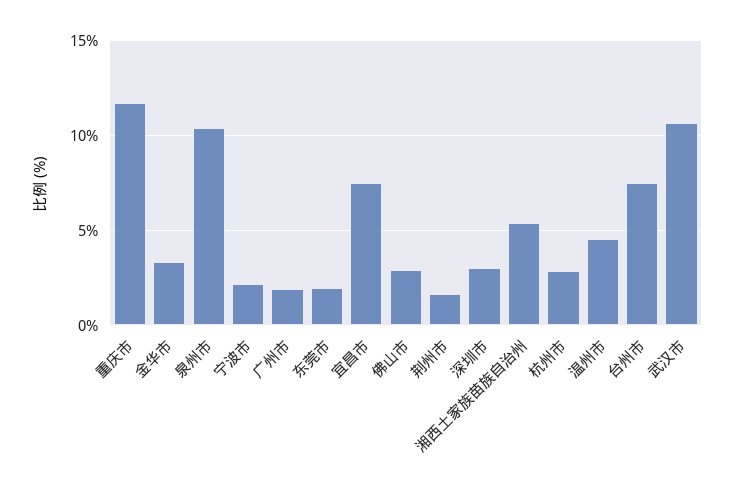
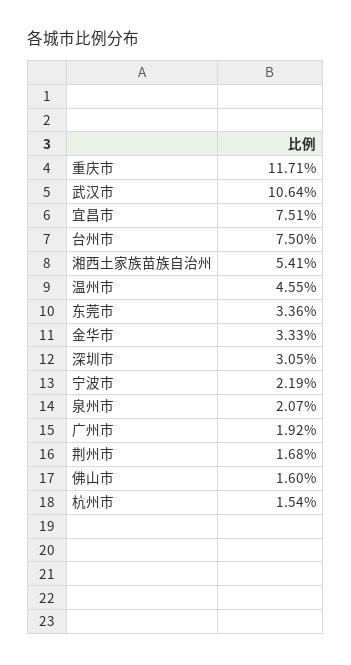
泉州市: 10.5 -> 2.07
东莞市: 2 -> 3.36
佛山市: 3 -> 1.6
杭州市: 3 -> 1.54

